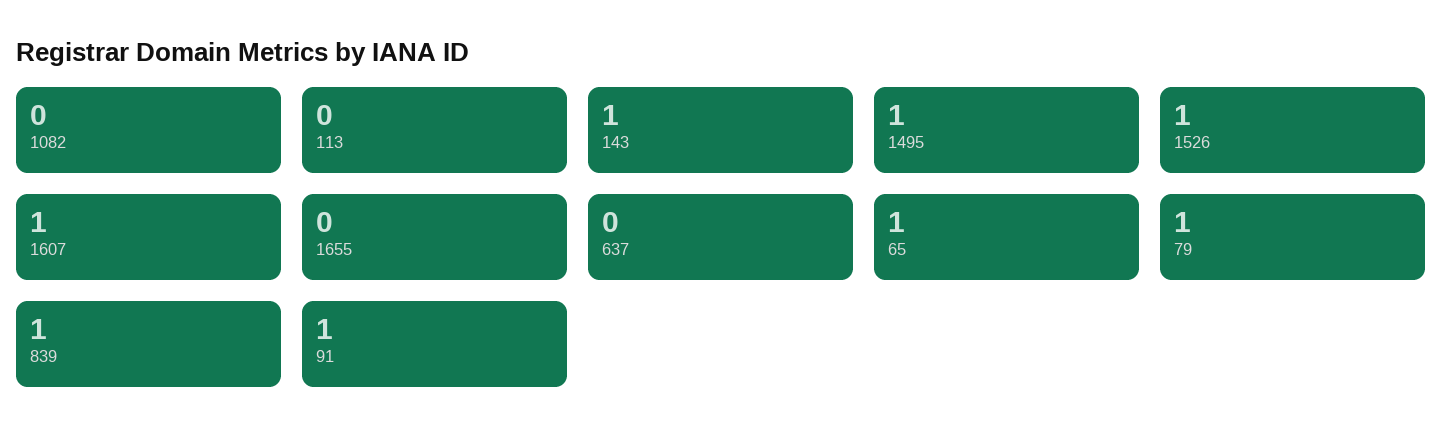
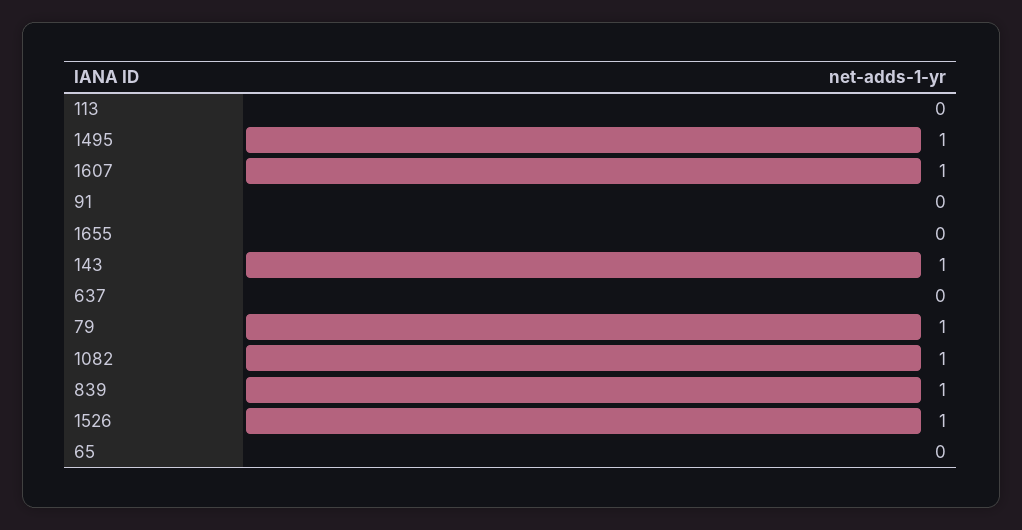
1082: 0 -> 1
65: 1 -> 0
91: 1 -> 0

